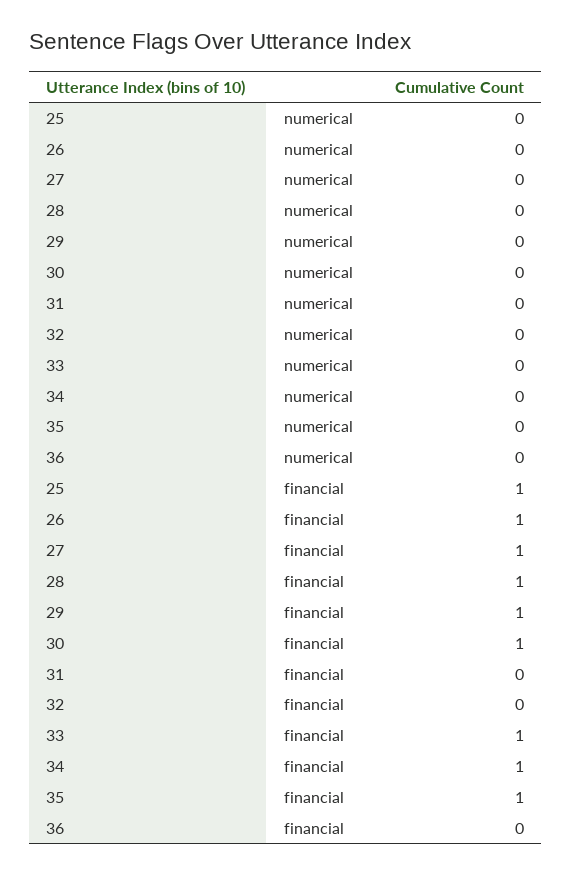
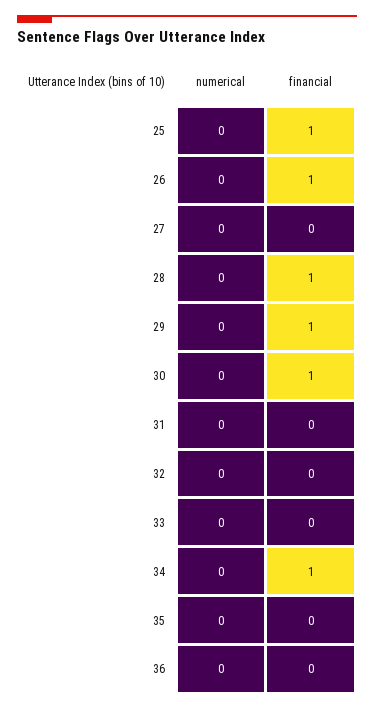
27, financial: 1 -> 0
33, financial: 1 -> 0
35, financial: 1 -> 0

